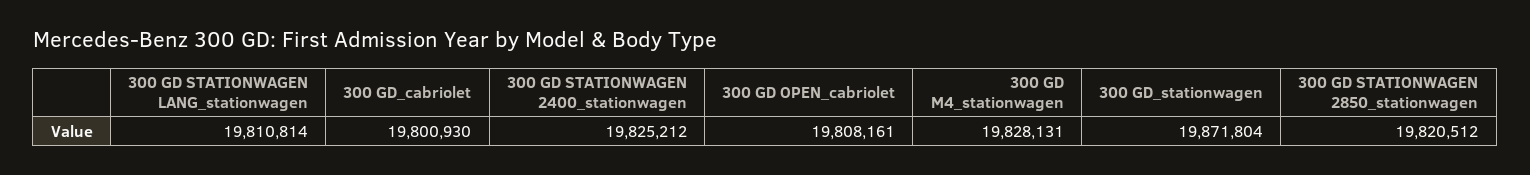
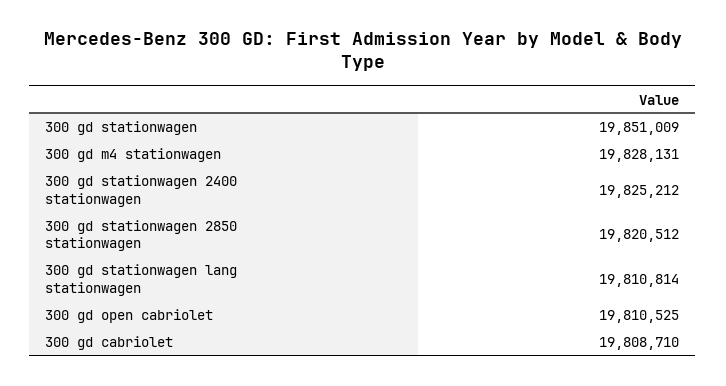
300 GD_cabriolet: 19800930 -> 19808710
300 GD OPEN_cabriolet: 19808161 -> 19810525
300 GD_stationwagen: 19871804 -> 19851009

